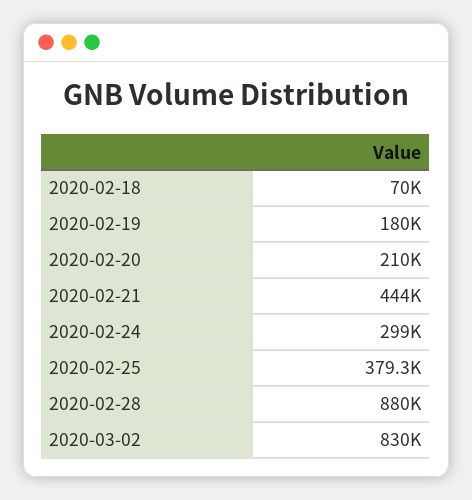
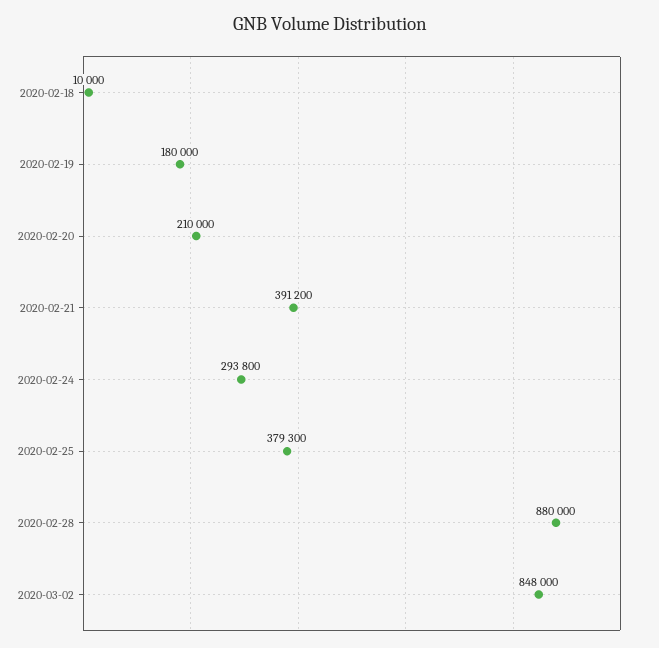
2020-02-18: 70000 -> 10000
2020-02-21: 444000 -> 391200
2020-02-24: 299000 -> 293800
2020-03-02: 830000 -> 848000

